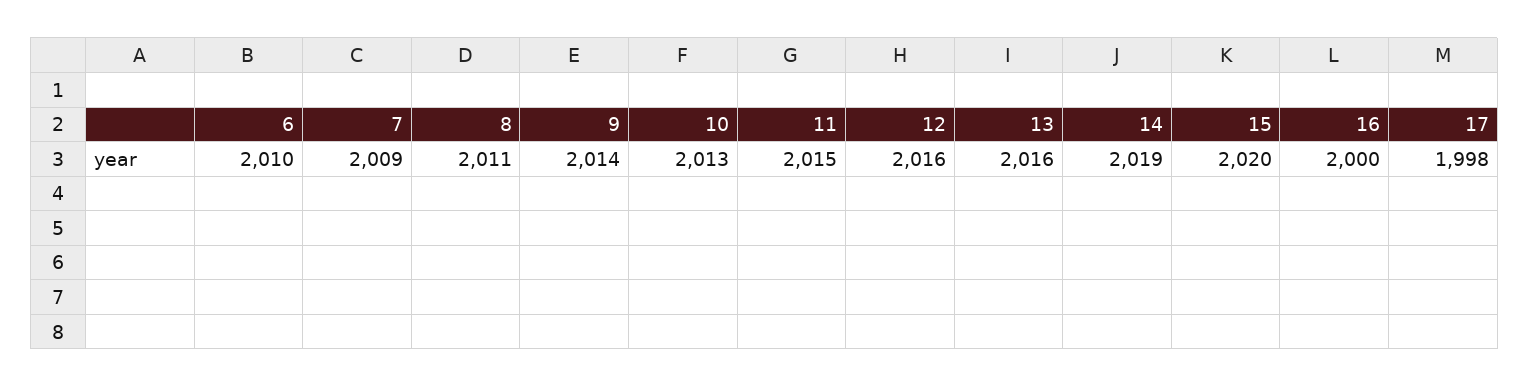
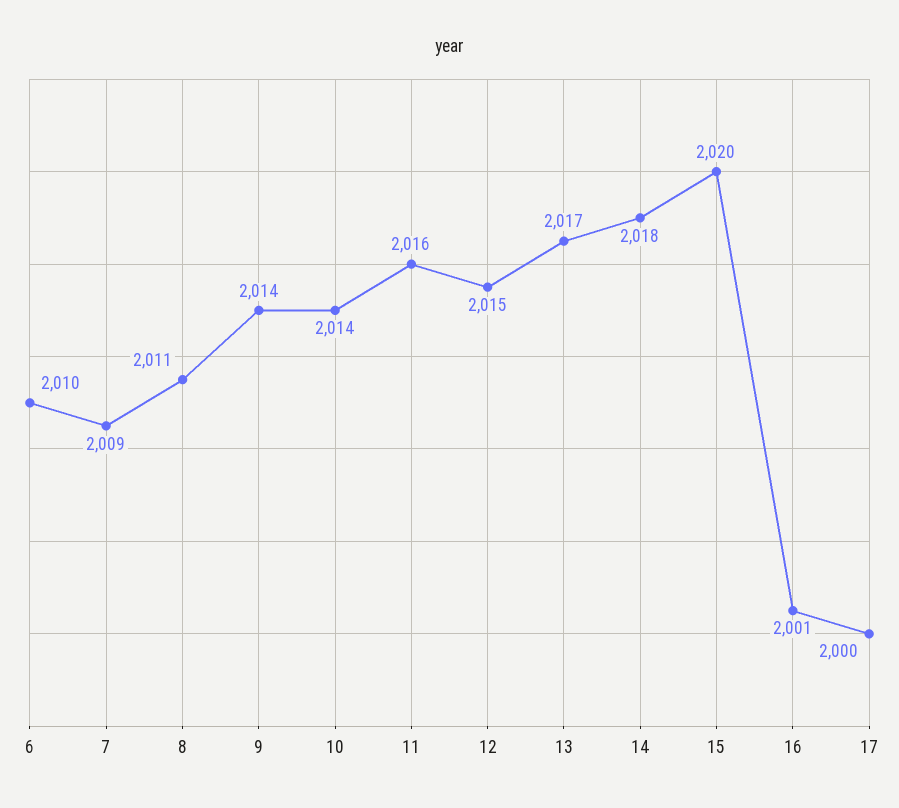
10: 2013 -> 2014
11: 2015 -> 2016
12: 2016 -> 2015
13: 2016 -> 2017
14: 2019 -> 2018
16: 2000 -> 2001
17: 1998 -> 2000

